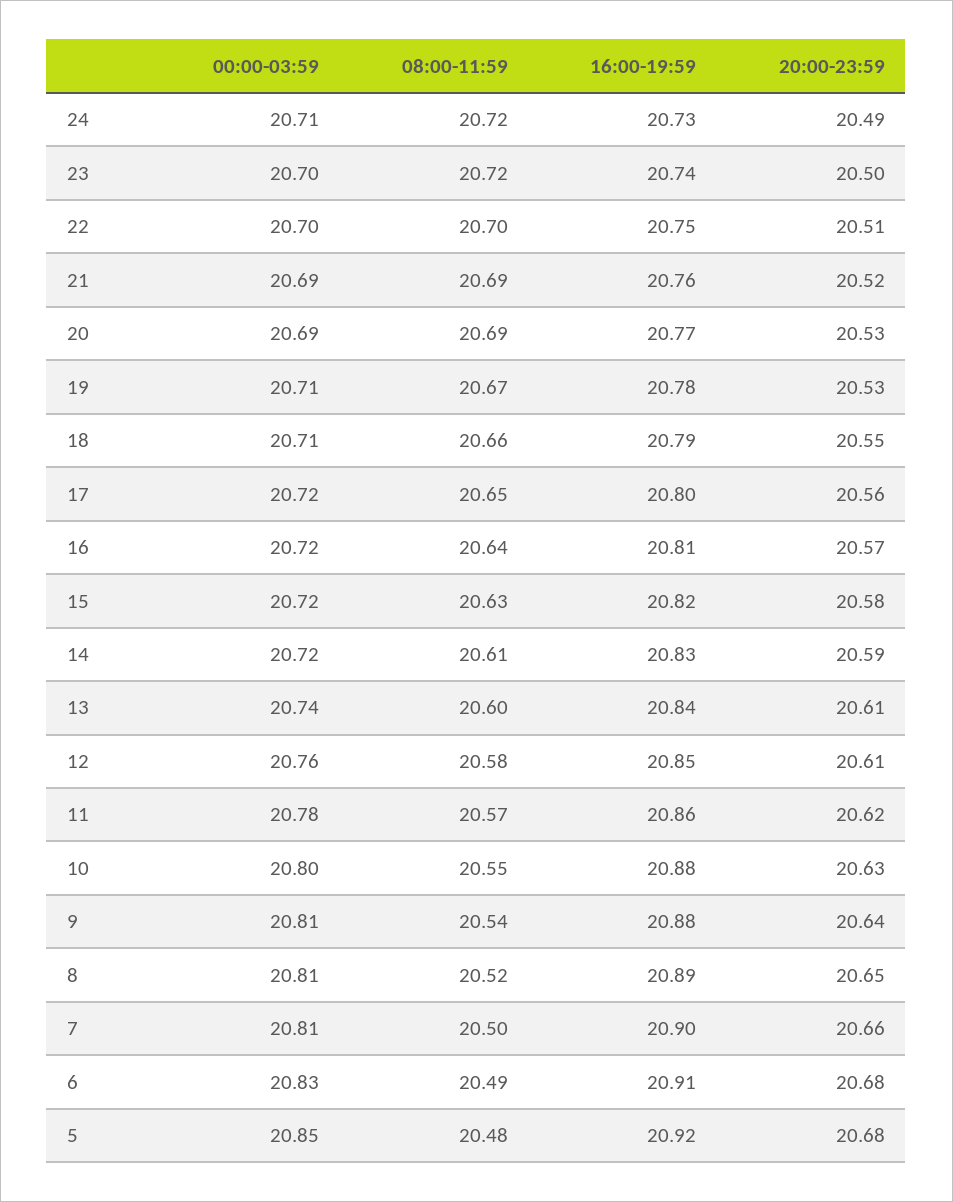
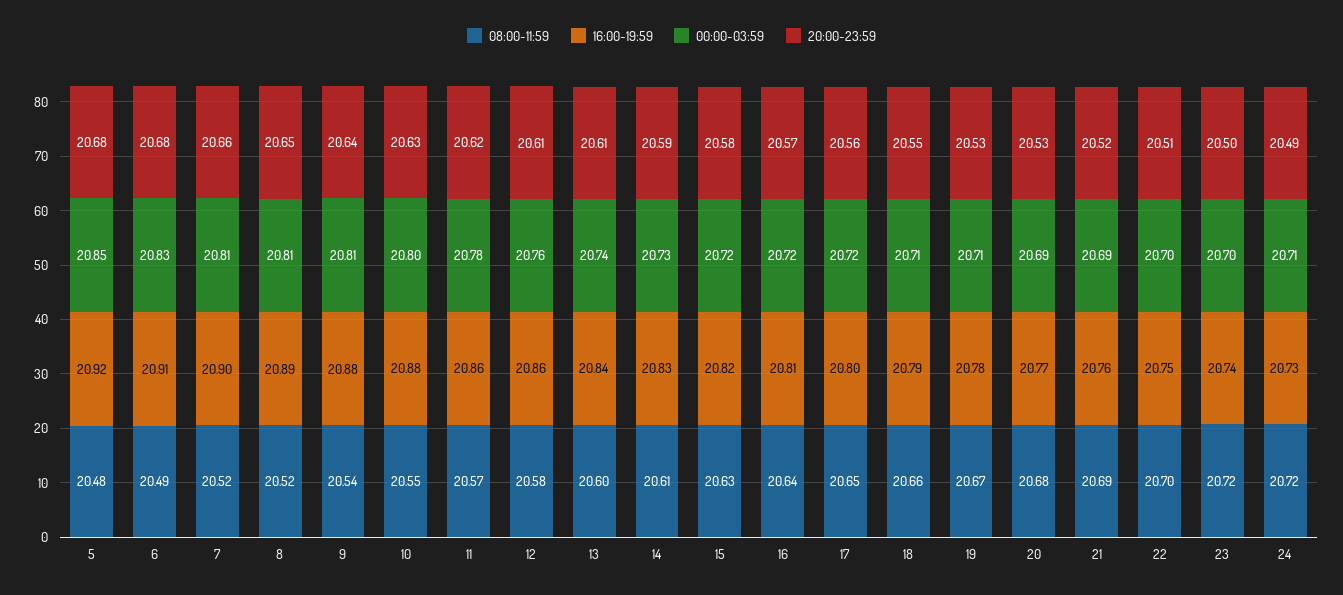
08:00-11:59, 20: 20.69 -> 20.68
00:00-03:59, 14: 20.72 -> 20.73
16:00-19:59, 12: 20.85 -> 20.86
08:00-11:59, 7: 20.5 -> 20.52

